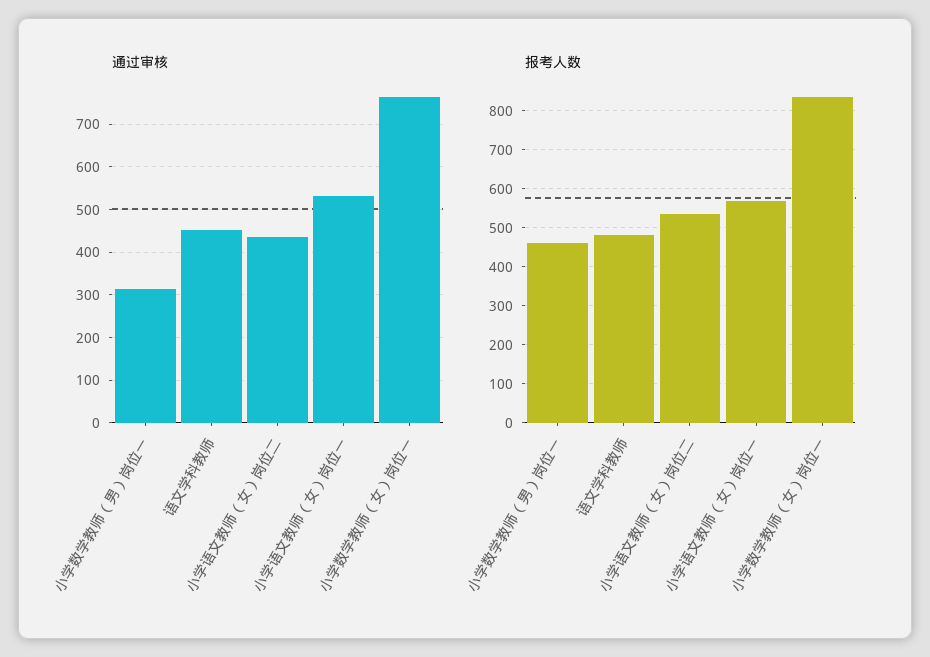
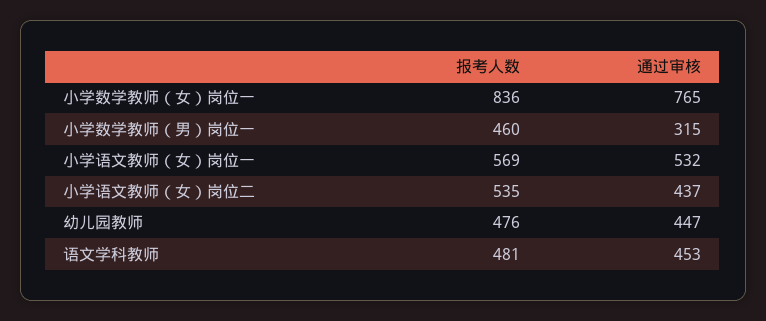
报考人数, 幼儿园教师: none -> 476
通过审核, 幼儿园教师: none -> 447

